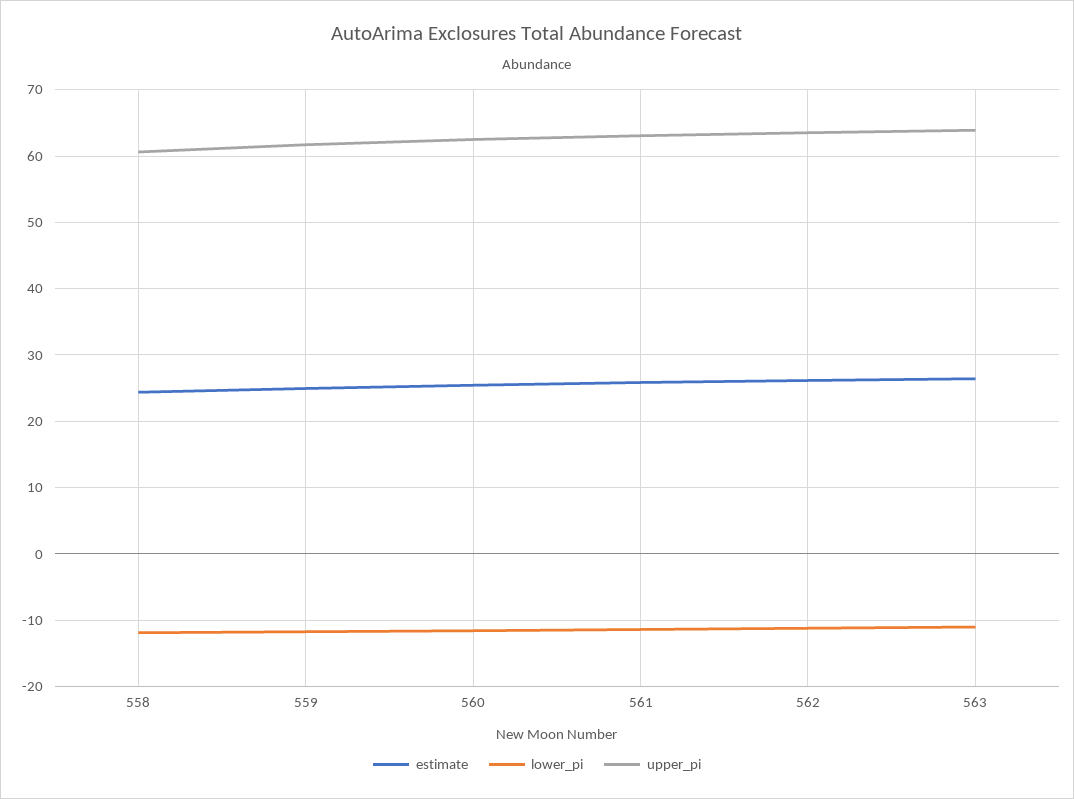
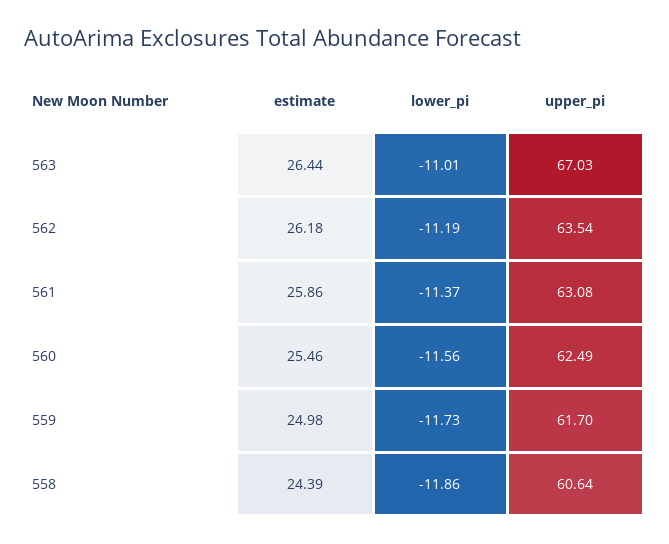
upper_pi, 563: 64 -> 67.03

